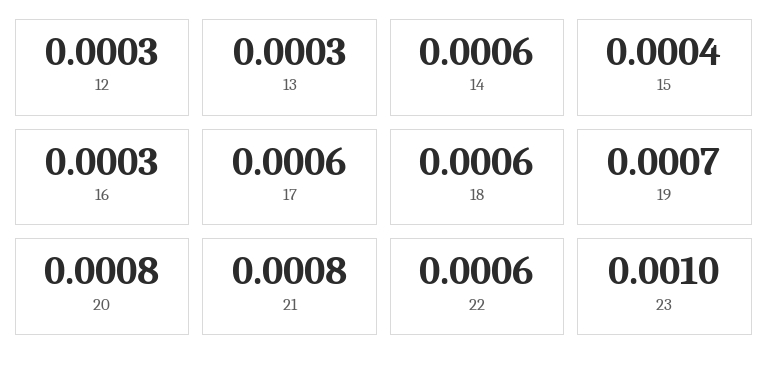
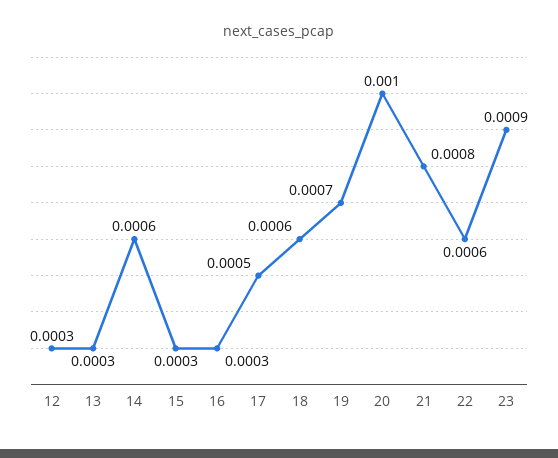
15: 0.0004 -> 0.0003
17: 0.0006 -> 0.0005
20: 0.0008 -> 0.001
23: 0.001 -> 0.0009

